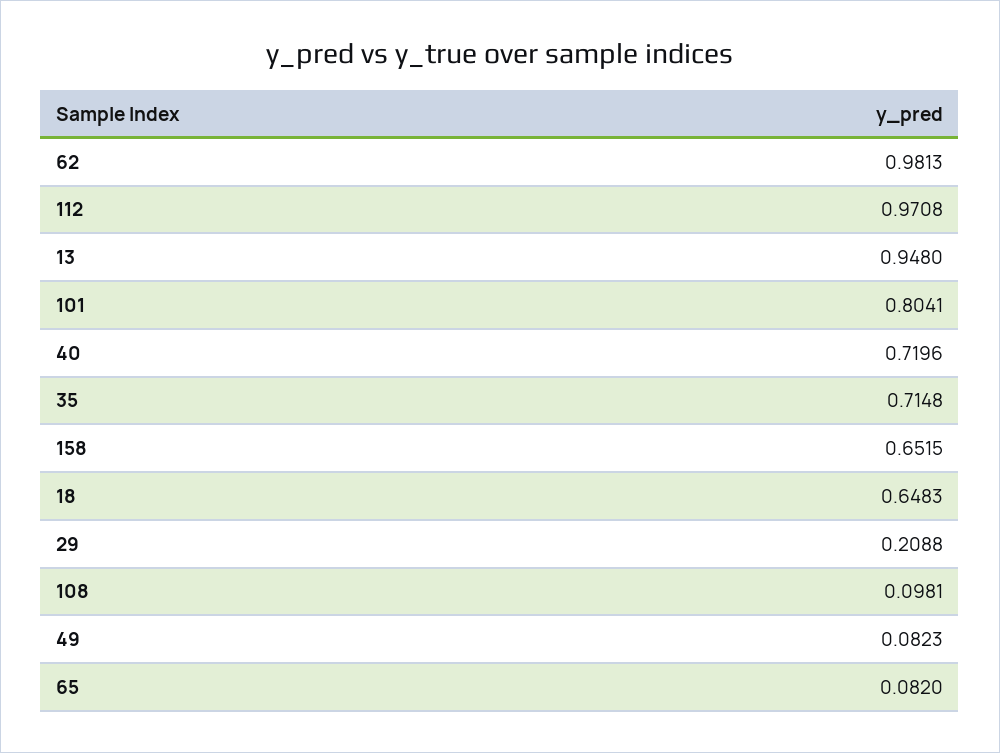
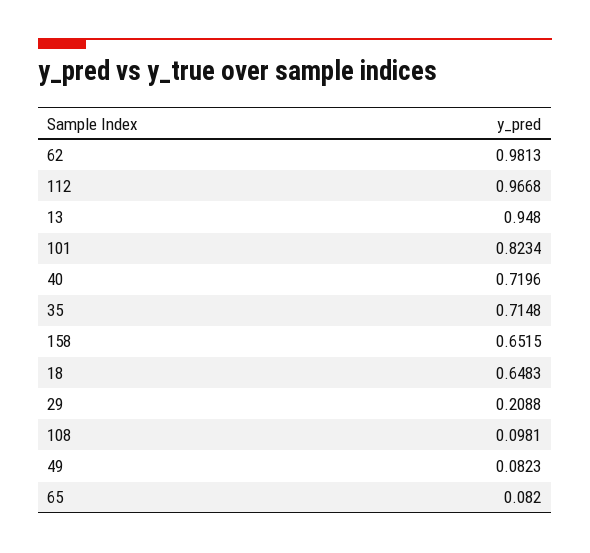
112: 0.9708 -> 0.9668
101: 0.8041 -> 0.8234

